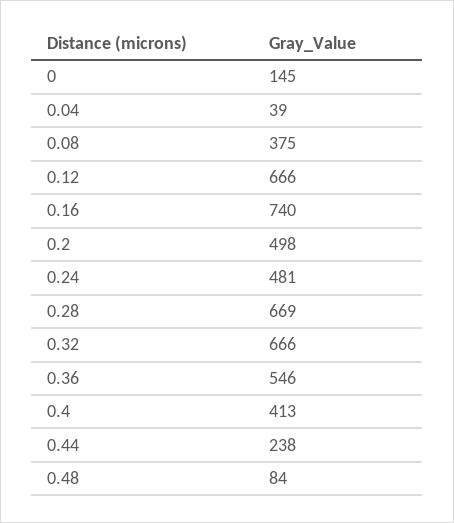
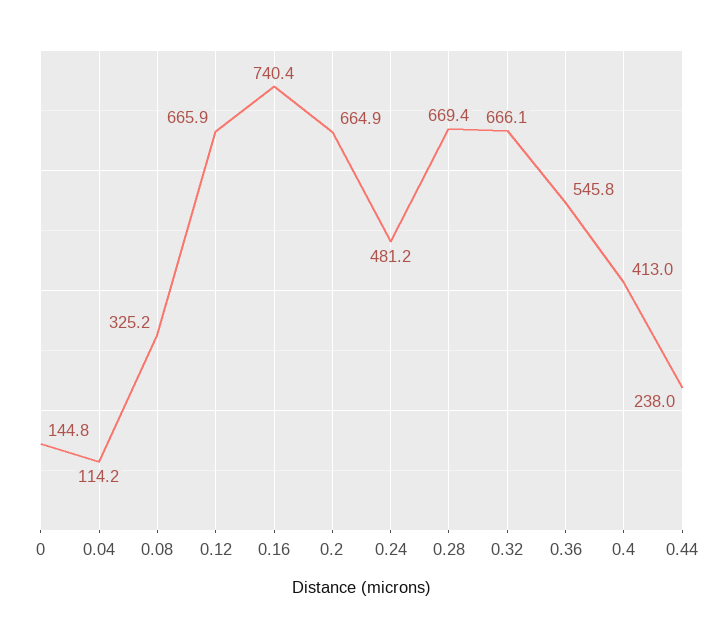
0.04: 39 -> 114.2
0.08: 375 -> 325.2
0.2: 498 -> 664.9
0.48: 84 -> none

